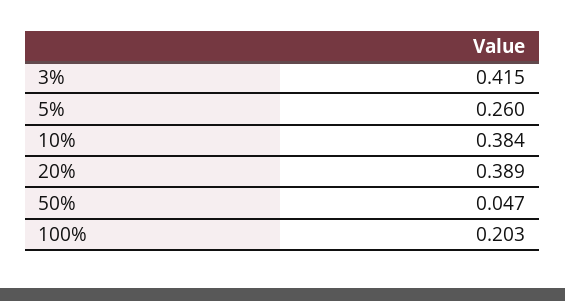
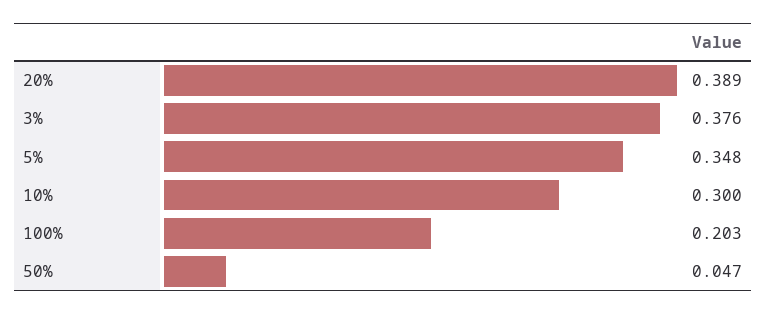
3%: 0.415 -> 0.376
5%: 0.26 -> 0.348
10%: 0.384 -> 0.3

